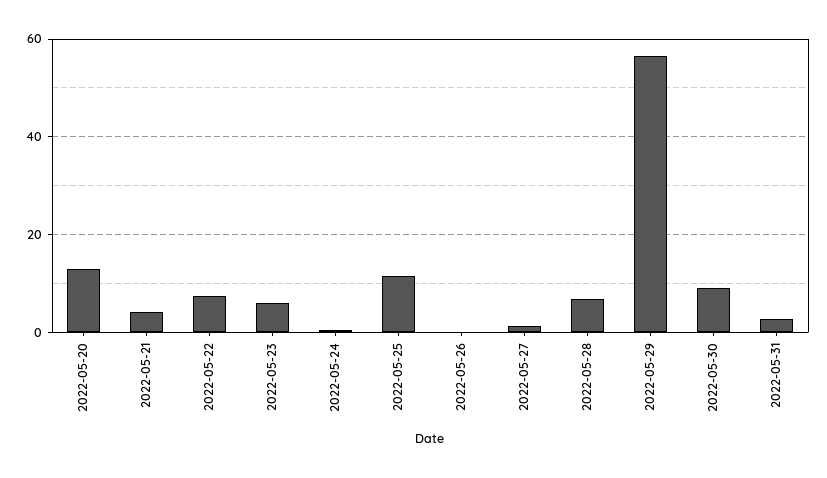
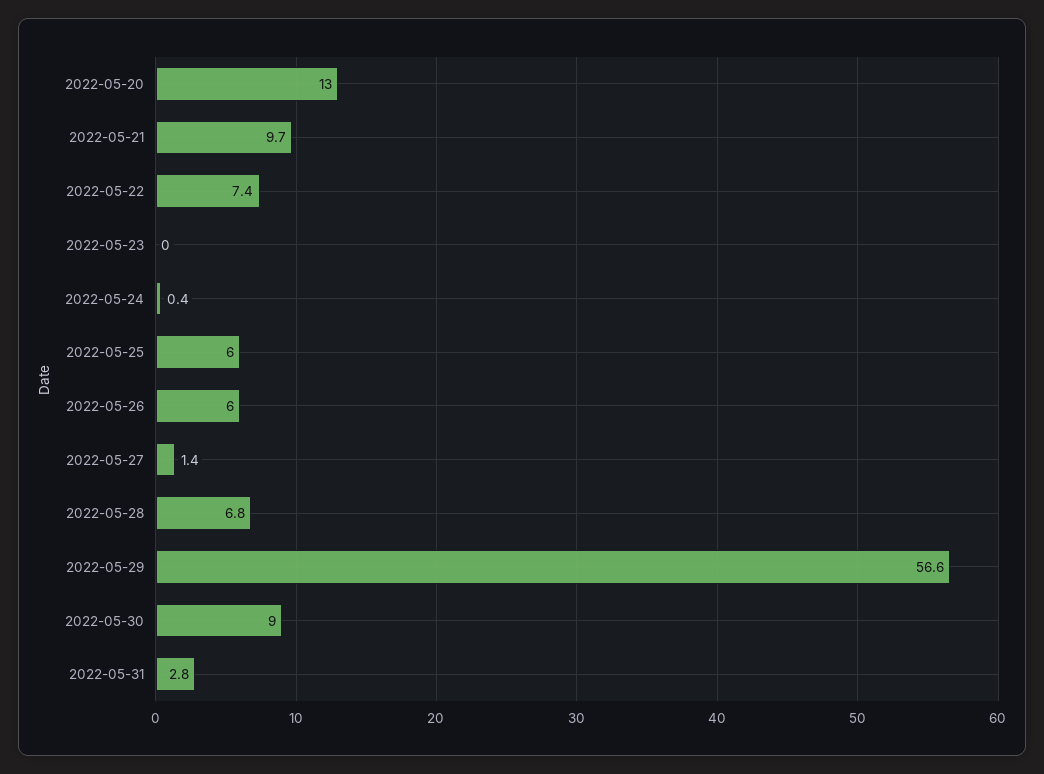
2022-05-21: 4 -> 9.7
2022-05-23: 6 -> 0
2022-05-25: 12 -> 6
2022-05-26: 0 -> 6

